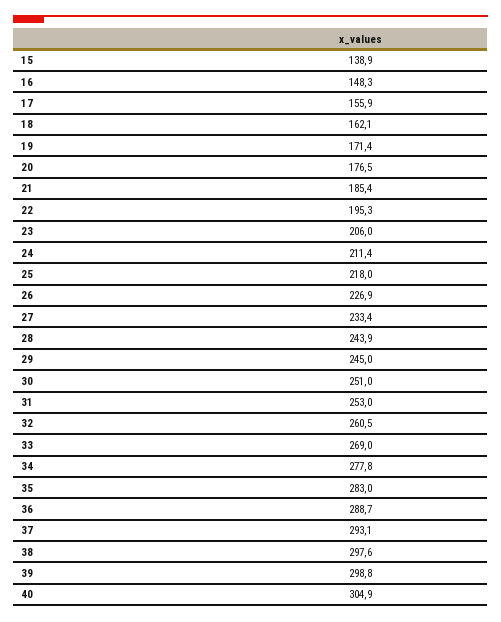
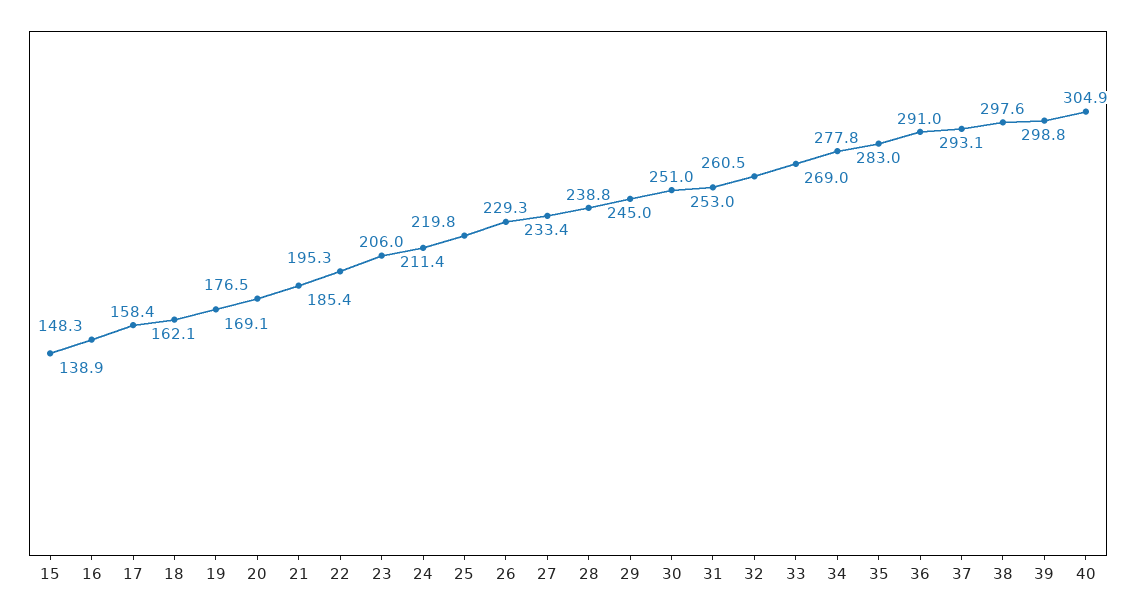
17: 155.9 -> 158.4
19: 171.4 -> 169.1
25: 218 -> 219.8
26: 226.9 -> 229.3
28: 243.9 -> 238.8
36: 288.7 -> 291

